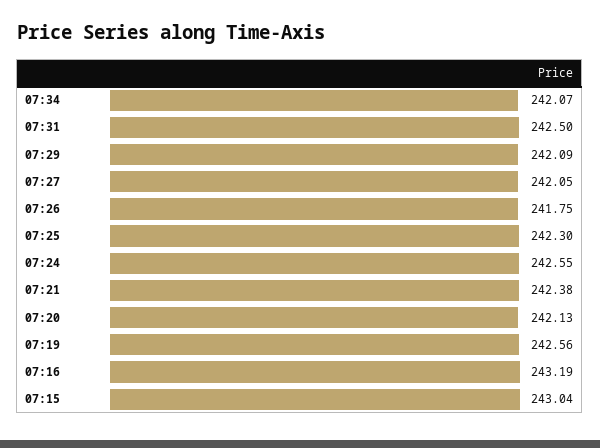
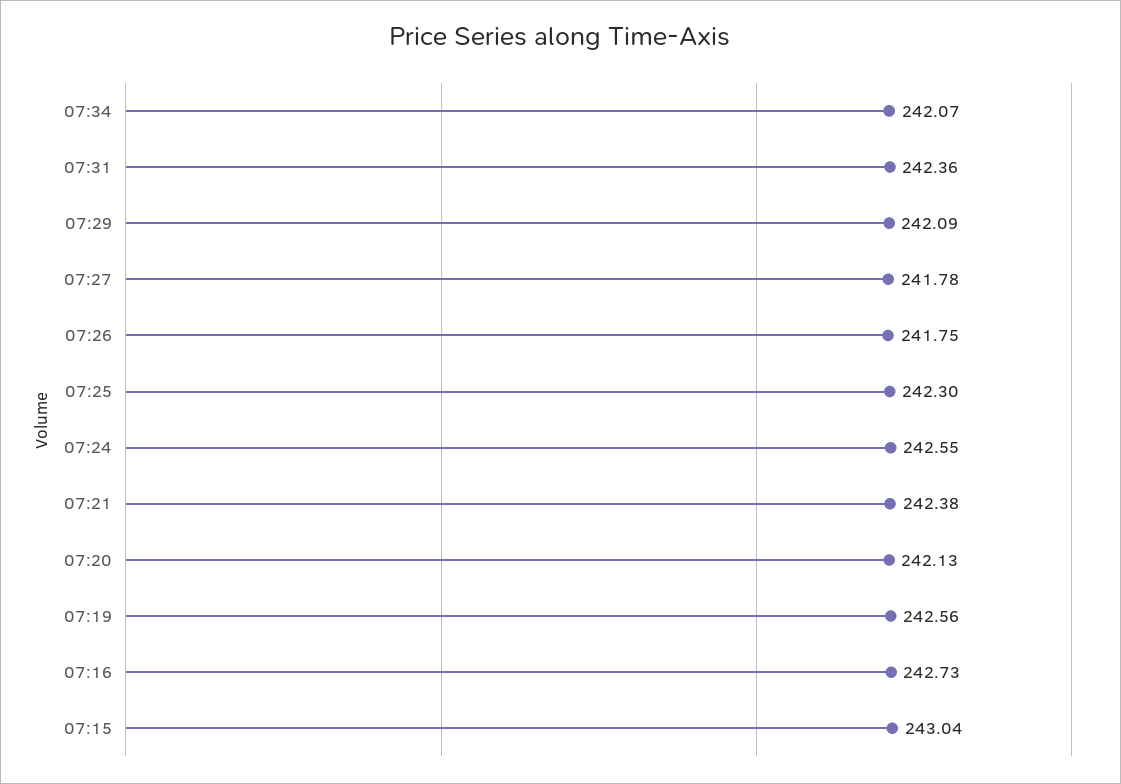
07:31: 242.5 -> 242.36
07:27: 242.05 -> 241.78
07:16: 243.19 -> 242.73

